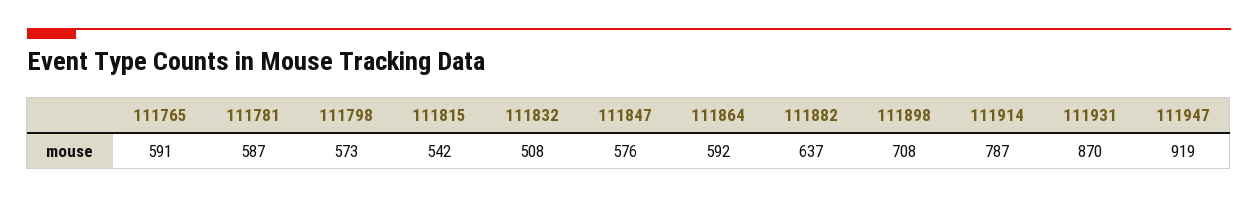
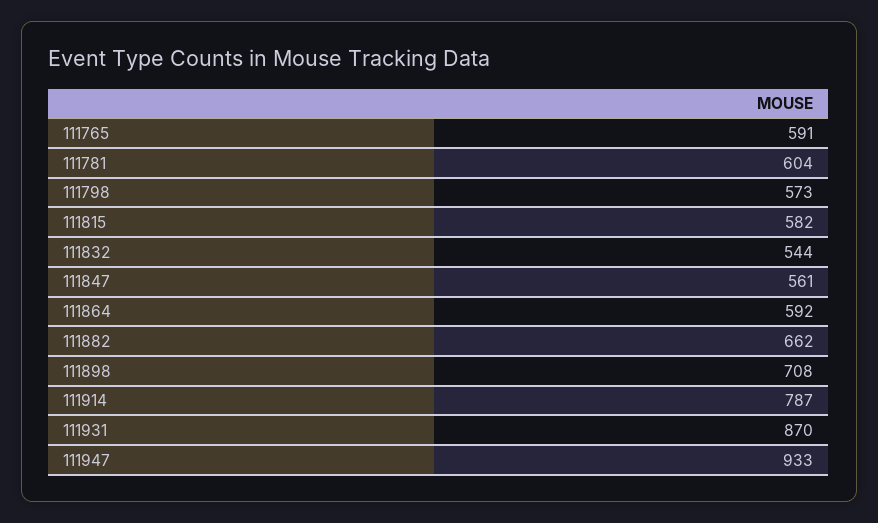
111781: 587 -> 604
111815: 542 -> 582
111832: 508 -> 544
111847: 576 -> 561
111882: 637 -> 662
111947: 919 -> 933

